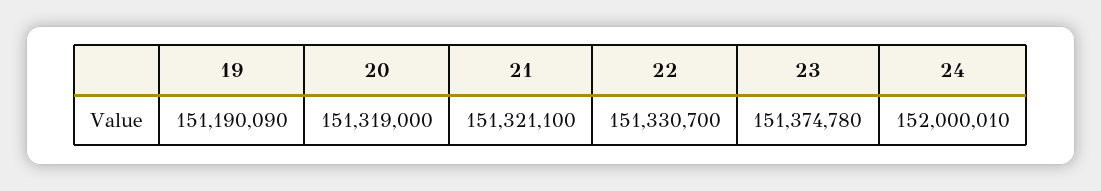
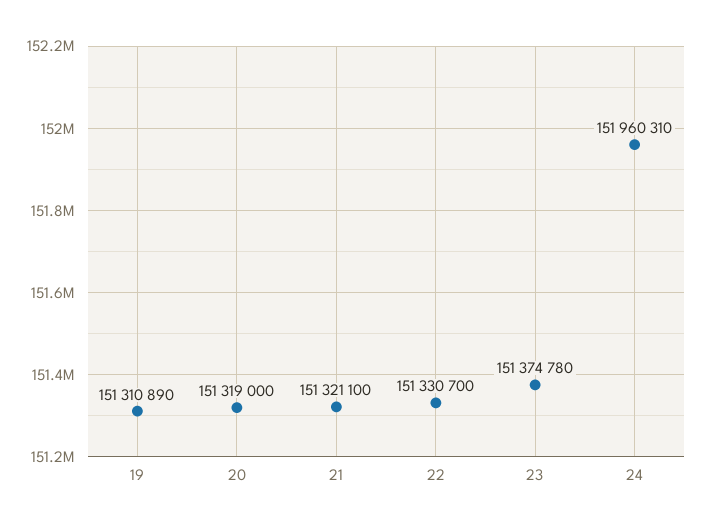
19: 151190090 -> 151310890
24: 152000010 -> 151960310

